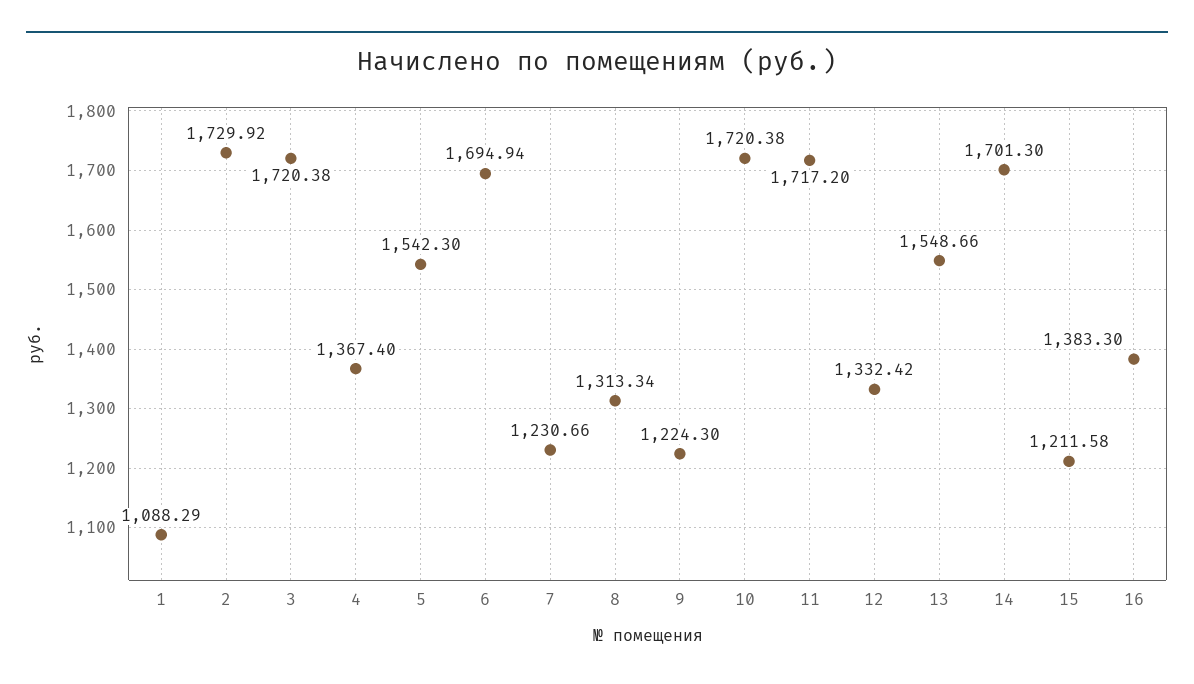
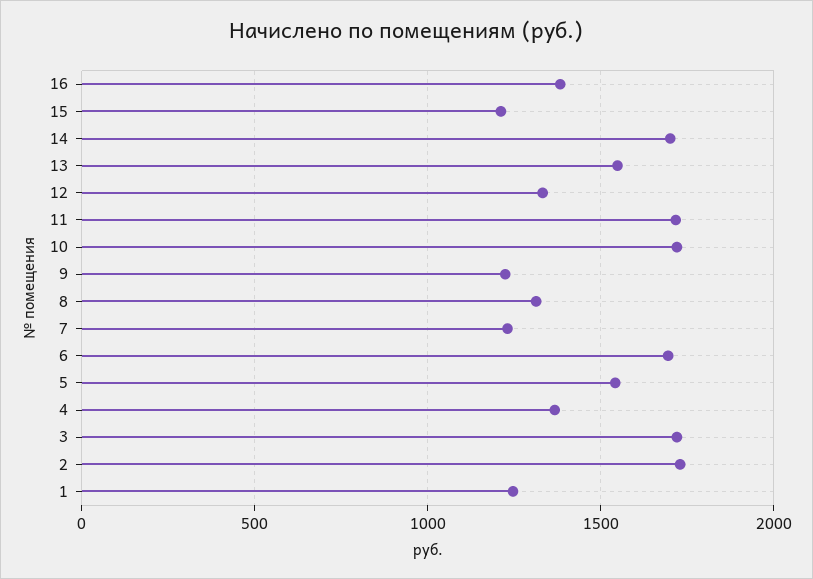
1: 1088.29 -> 1250

